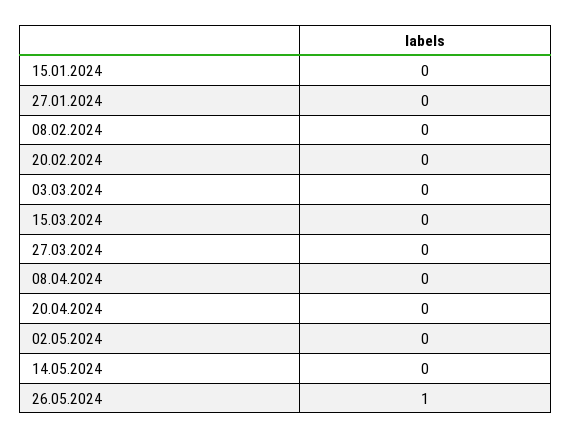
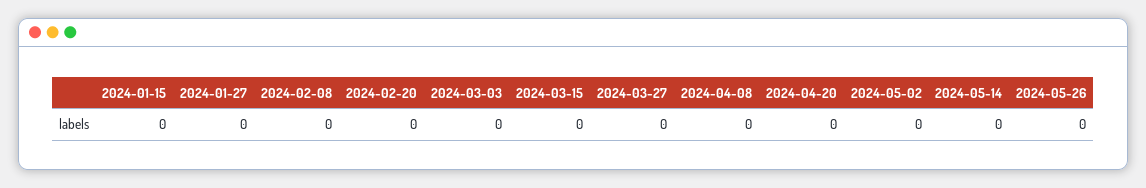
26.05.2024: 1 -> 0

